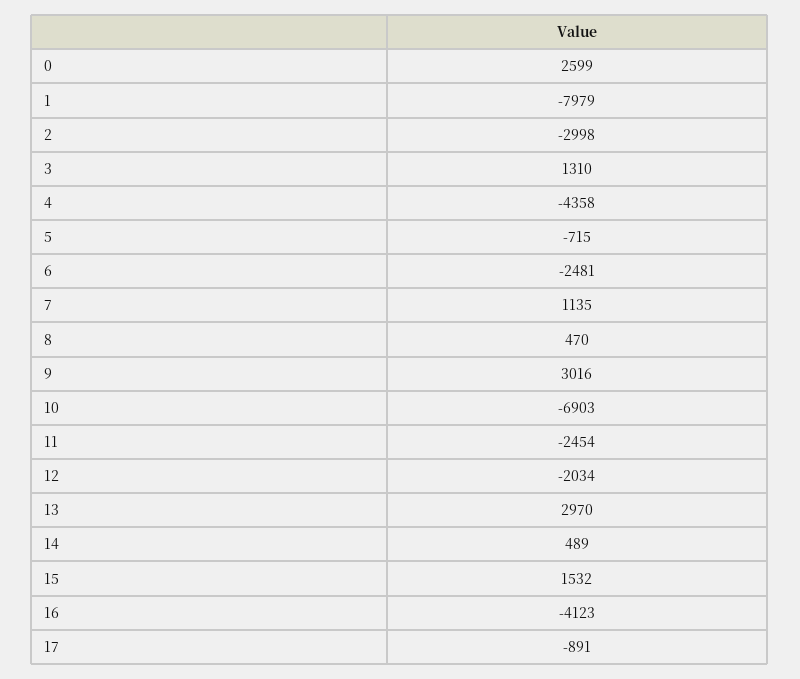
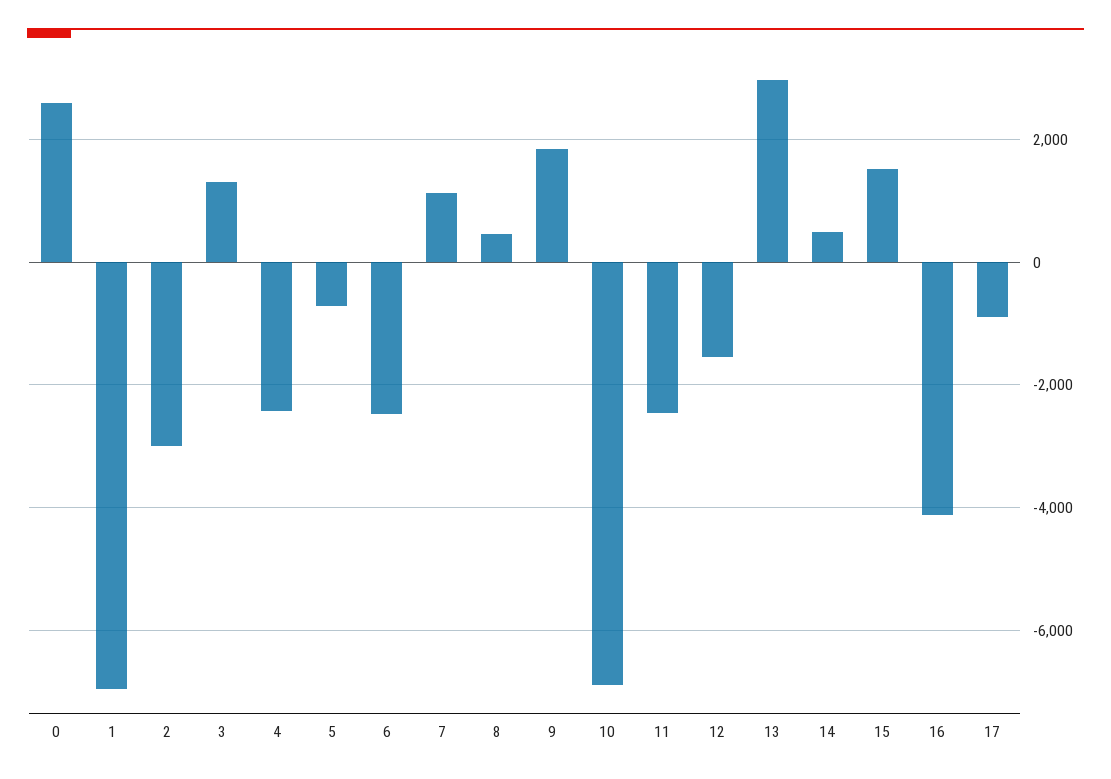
1: -7979 -> -7000
4: -4358 -> -2400
9: 3016 -> 1800
12: -2034 -> -1600

